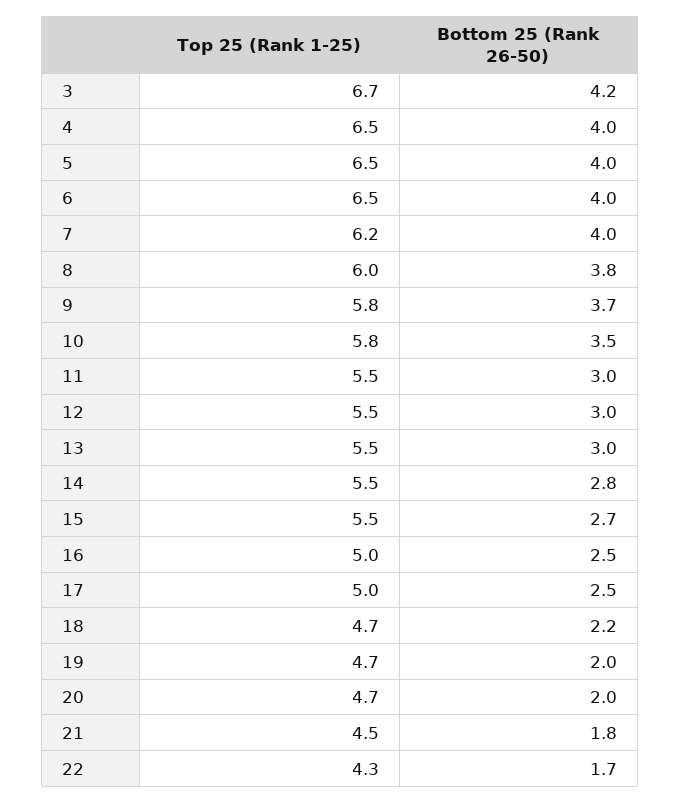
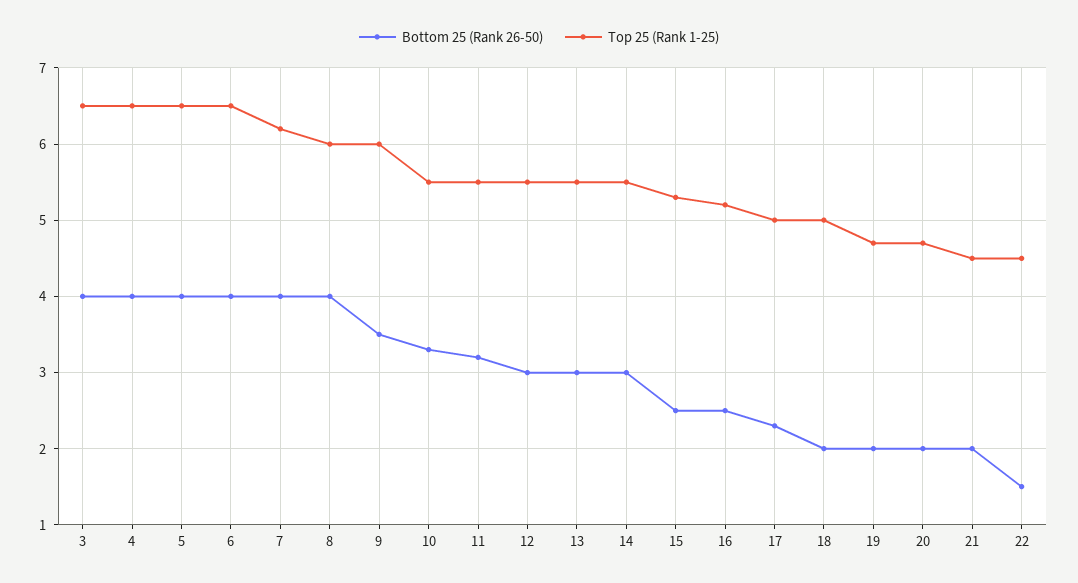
Top 25 (Rank 1-25), 3: 6.7 -> 6.5
Bottom 25 (Rank 26-50), 3: 4.2 -> 4
Bottom 25 (Rank 26-50), 8: 3.8 -> 4
Top 25 (Rank 1-25), 9: 5.8 -> 6
Bottom 25 (Rank 26-50), 9: 3.7 -> 3.5
Top 25 (Rank 1-25), 10: 5.8 -> 5.5
Bottom 25 (Rank 26-50), 10: 3.5 -> 3.3
Bottom 25 (Rank 26-50), 11: 3 -> 3.2
Bottom 25 (Rank 26-50), 14: 2.8 -> 3
Top 25 (Rank 1-25), 15: 5.5 -> 5.3
Bottom 25 (Rank 26-50), 15: 2.7 -> 2.5
Top 25 (Rank 1-25), 16: 5 -> 5.2
Bottom 25 (Rank 26-50), 17: 2.5 -> 2.3
Top 25 (Rank 1-25), 18: 4.7 -> 5
Bottom 25 (Rank 26-50), 18: 2.2 -> 2
Bottom 25 (Rank 26-50), 21: 1.8 -> 2
Top 25 (Rank 1-25), 22: 4.3 -> 4.5
Bottom 25 (Rank 26-50), 22: 1.7 -> 1.5

